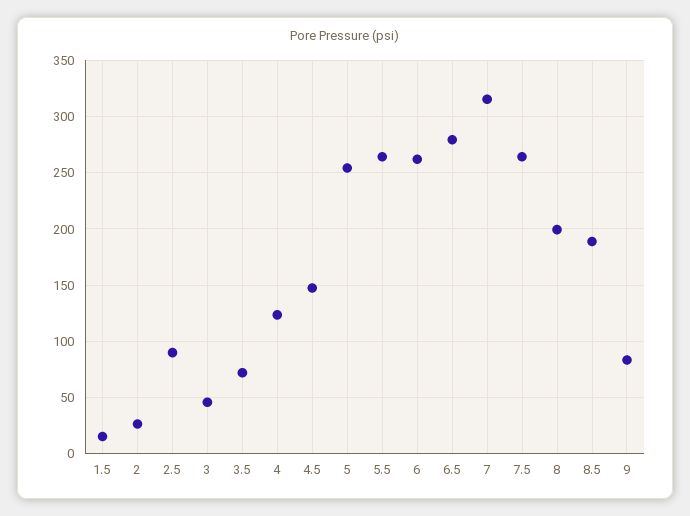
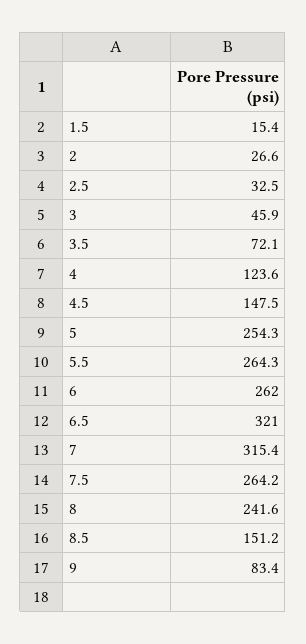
2.5: 90 -> 32.5
6.5: 280 -> 321
8: 200 -> 241.6
8.5: 190 -> 151.2

